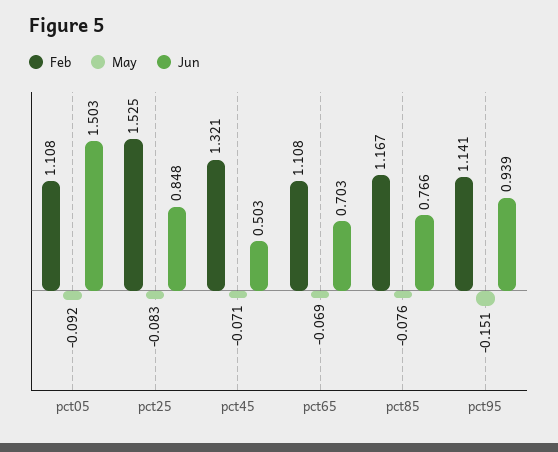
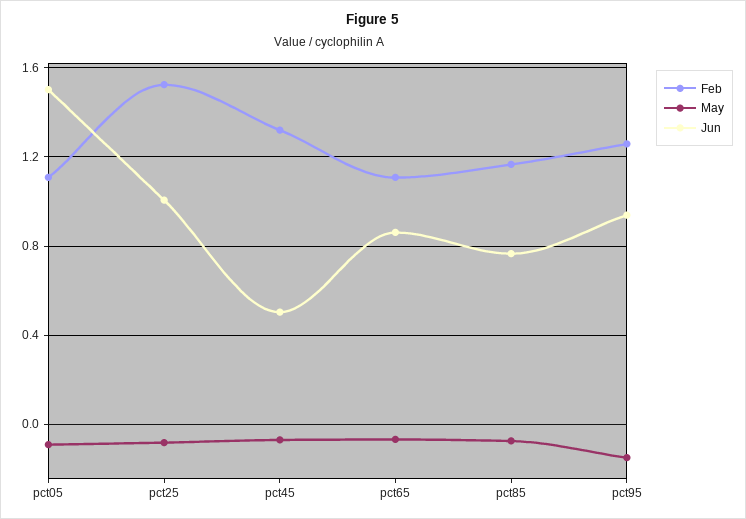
Jun, pct25: 0.848 -> 1
Jun, pct65: 0.703 -> 0.85
Feb, pct95: 1.141 -> 1.25

